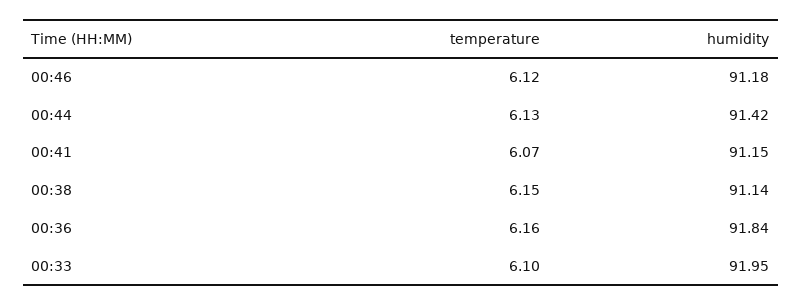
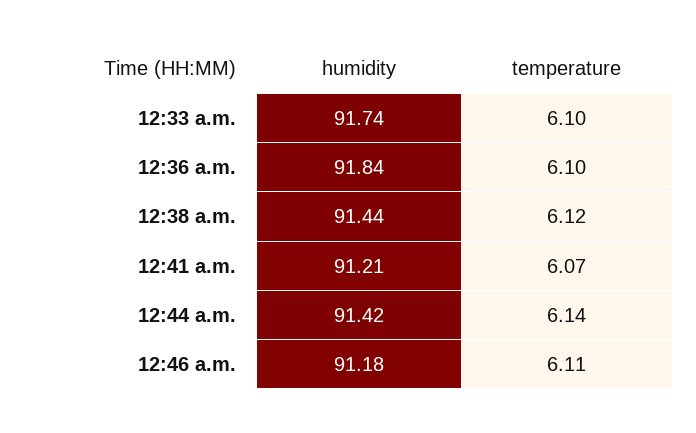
temperature, 00:46: 6.12 -> 6.11
temperature, 00:44: 6.13 -> 6.14
humidity, 00:41: 91.15 -> 91.21
temperature, 00:38: 6.15 -> 6.12
humidity, 00:38: 91.14 -> 91.44
temperature, 00:36: 6.16 -> 6.1
humidity, 00:33: 91.95 -> 91.74

